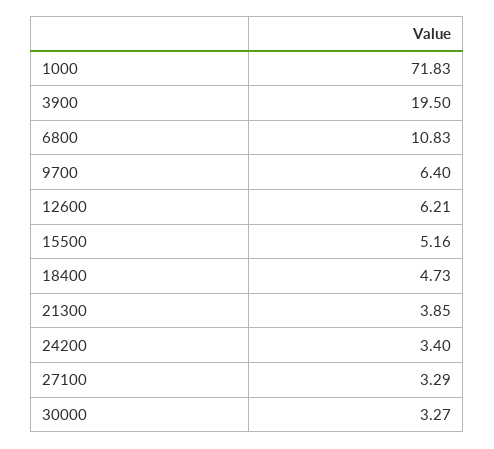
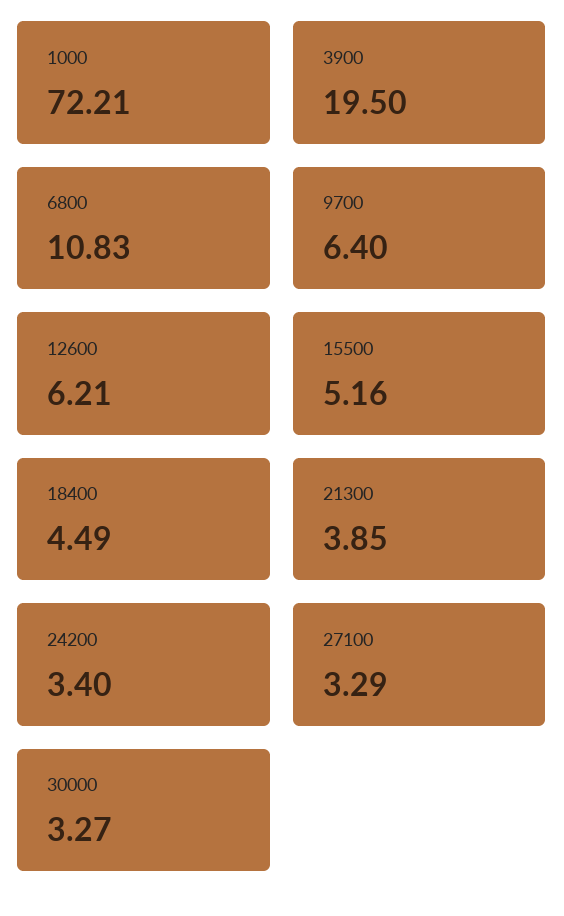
1000: 71.83 -> 72.21
18400: 4.73 -> 4.49

